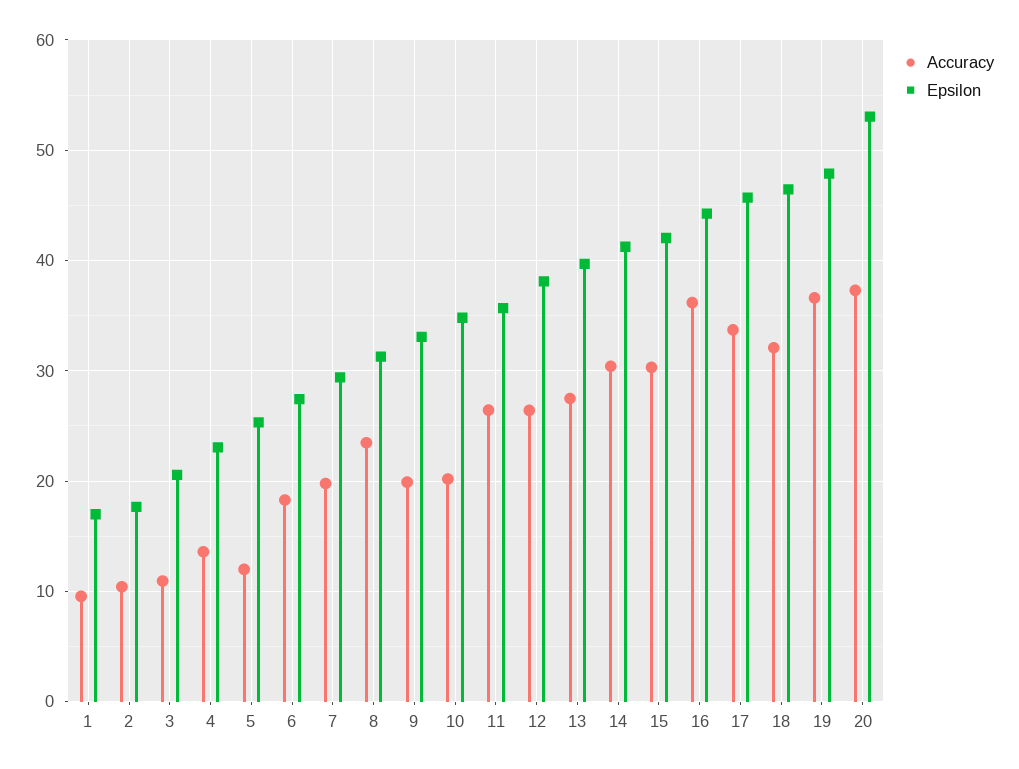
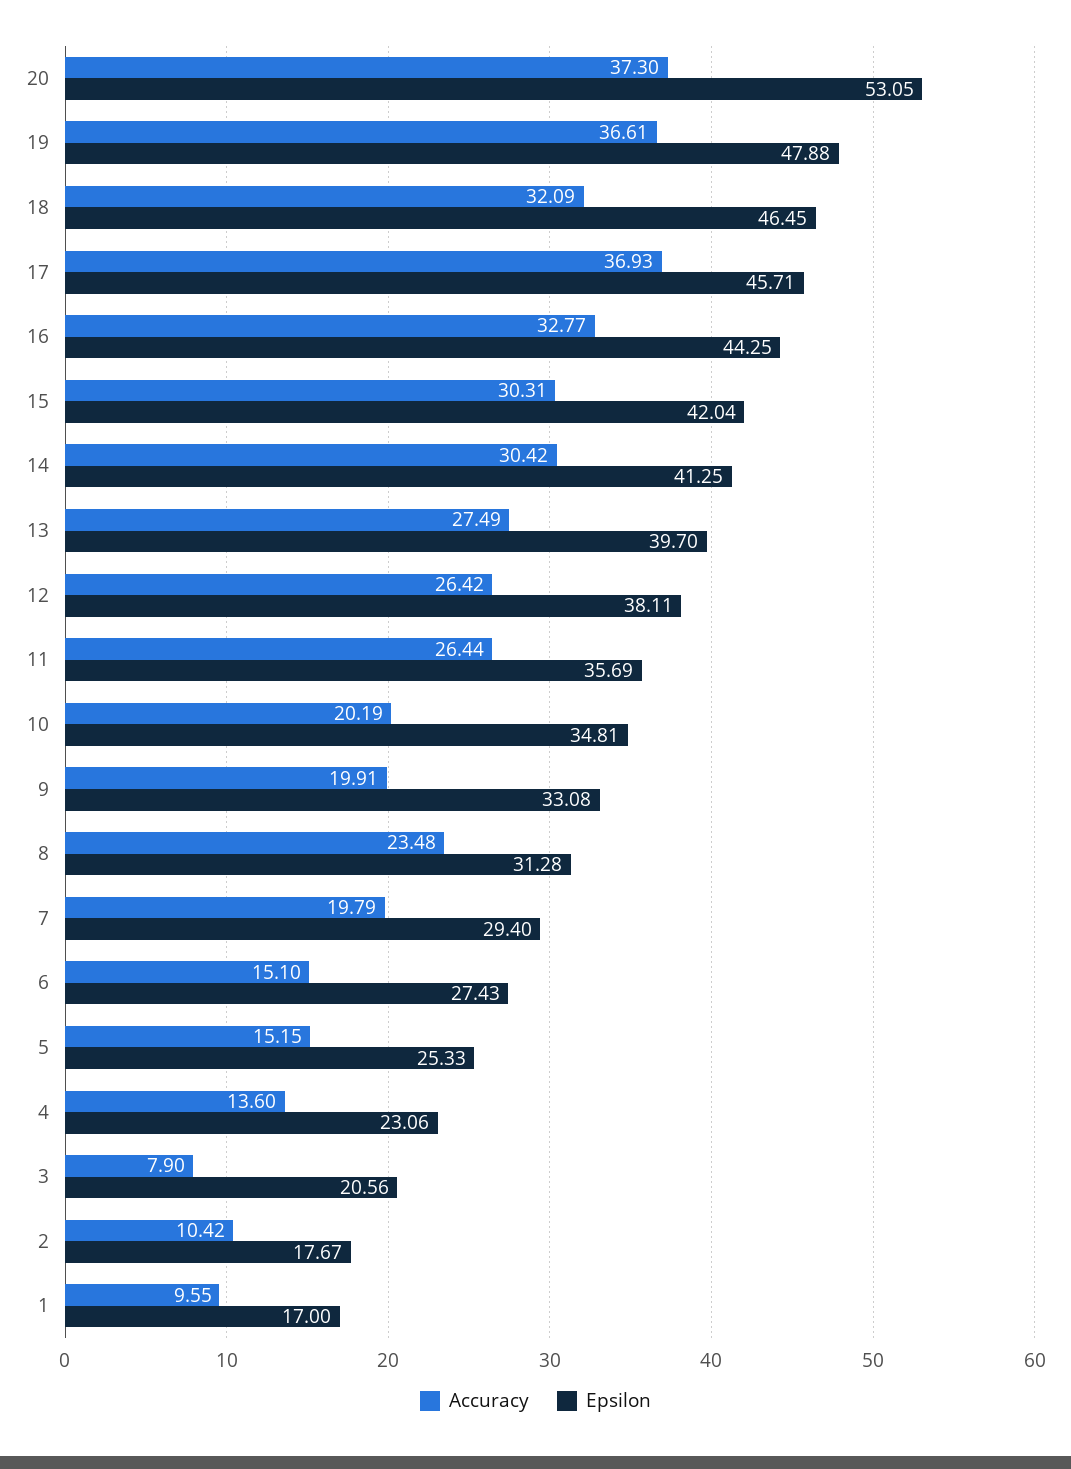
Accuracy, 3: 11 -> 7.9
Accuracy, 5: 12 -> 15.15
Accuracy, 6: 18 -> 15.1
Accuracy, 16: 36 -> 32.77
Accuracy, 17: 34 -> 36.93

